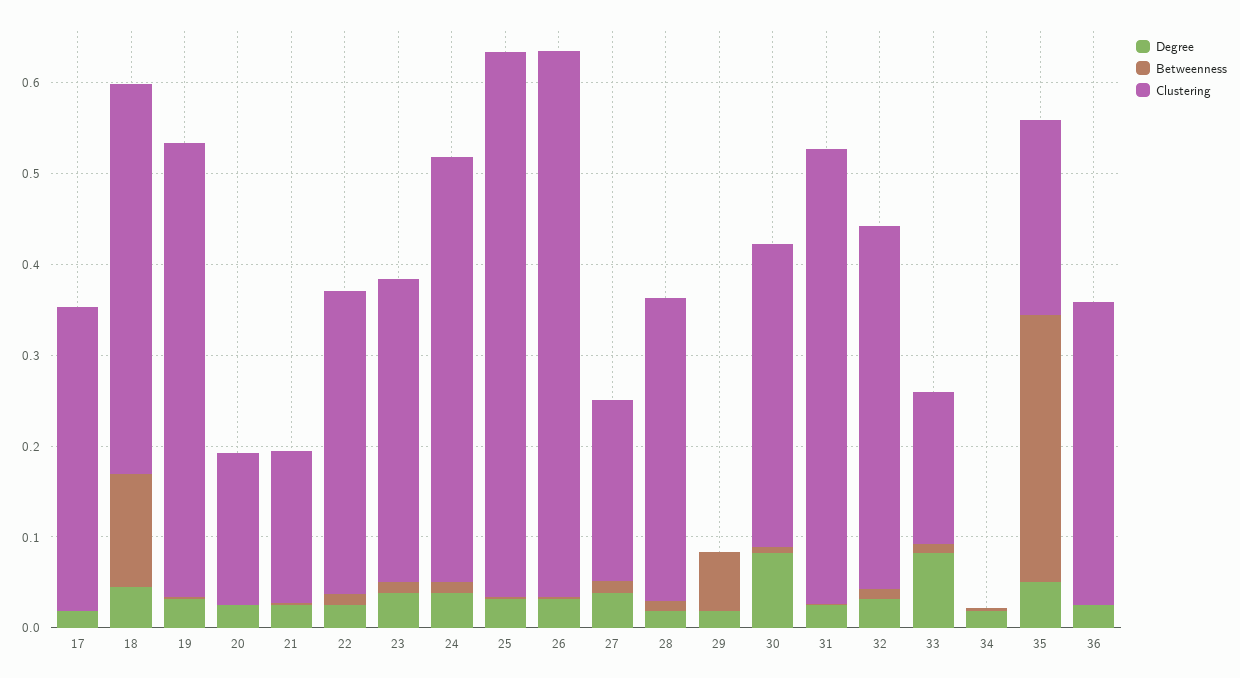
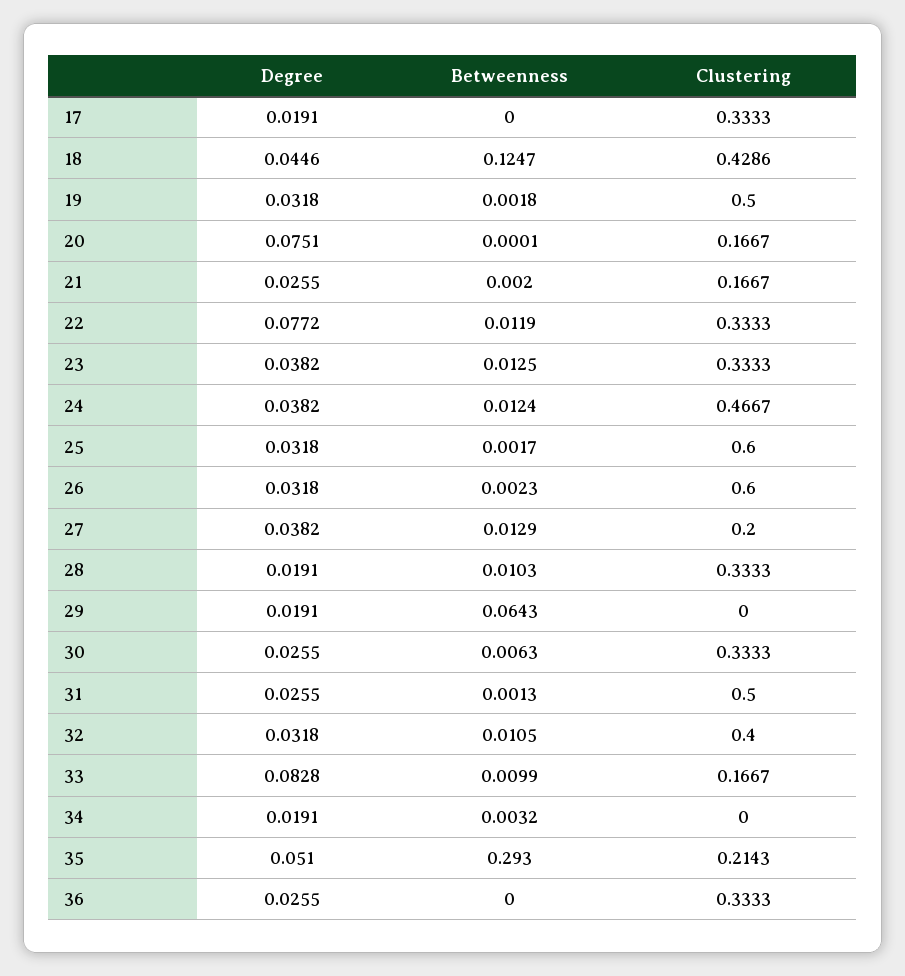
Degree, 20: 0.02 -> 0.0751
Degree, 22: 0.02 -> 0.0772
Degree, 30: 0.08 -> 0.0255

